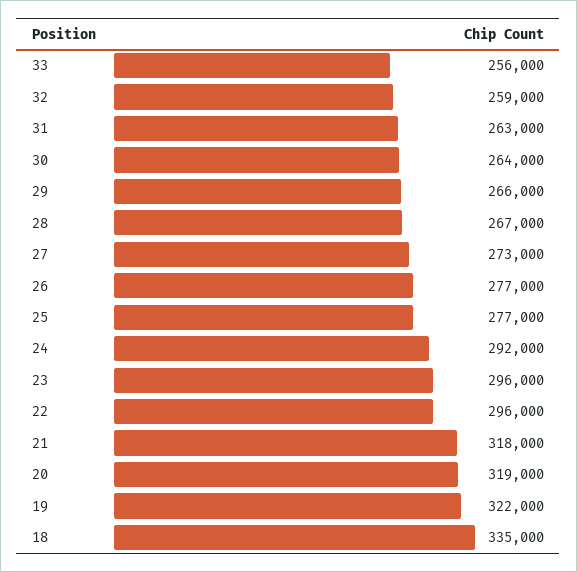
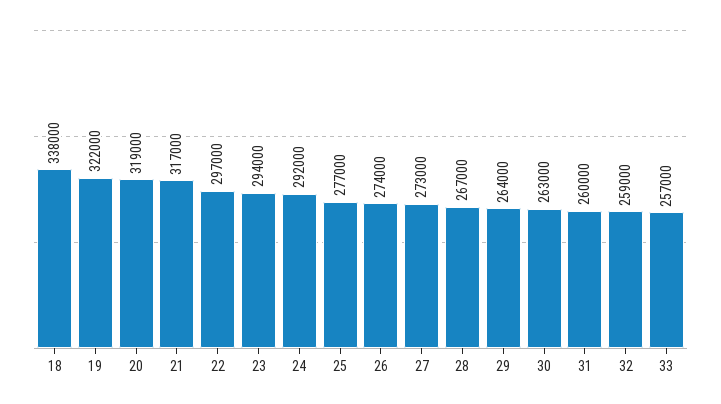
33: 256000 -> 257000
31: 263000 -> 260000
30: 264000 -> 263000
29: 266000 -> 264000
26: 277000 -> 274000
23: 296000 -> 294000
22: 296000 -> 297000
21: 318000 -> 317000
18: 335000 -> 338000

